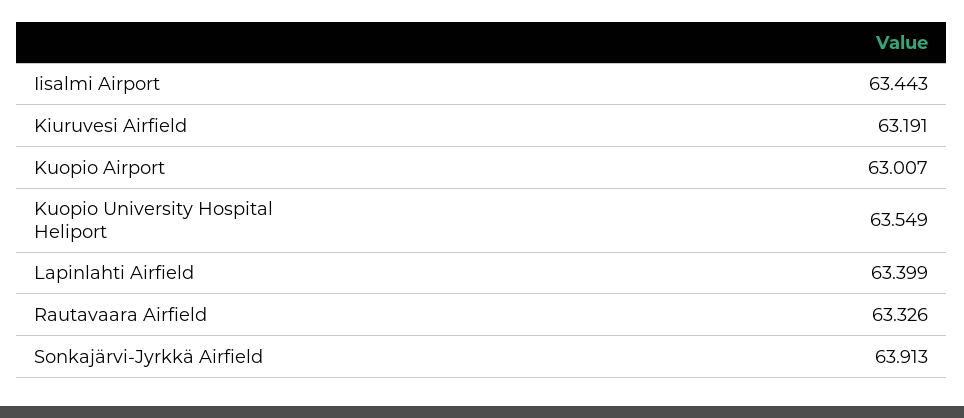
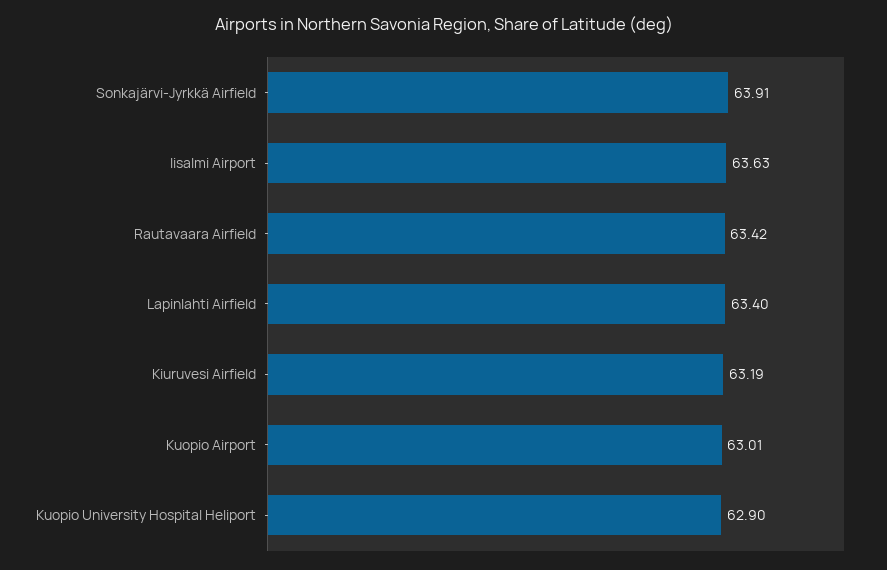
Iisalmi Airport: 63.443 -> 63.63
Kuopio University Hospital Heliport: 63.549 -> 62.9
Rautavaara Airfield: 63.326 -> 63.42

